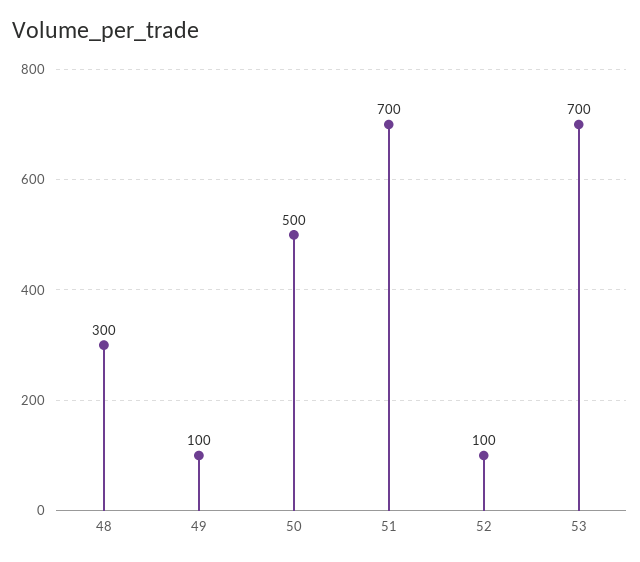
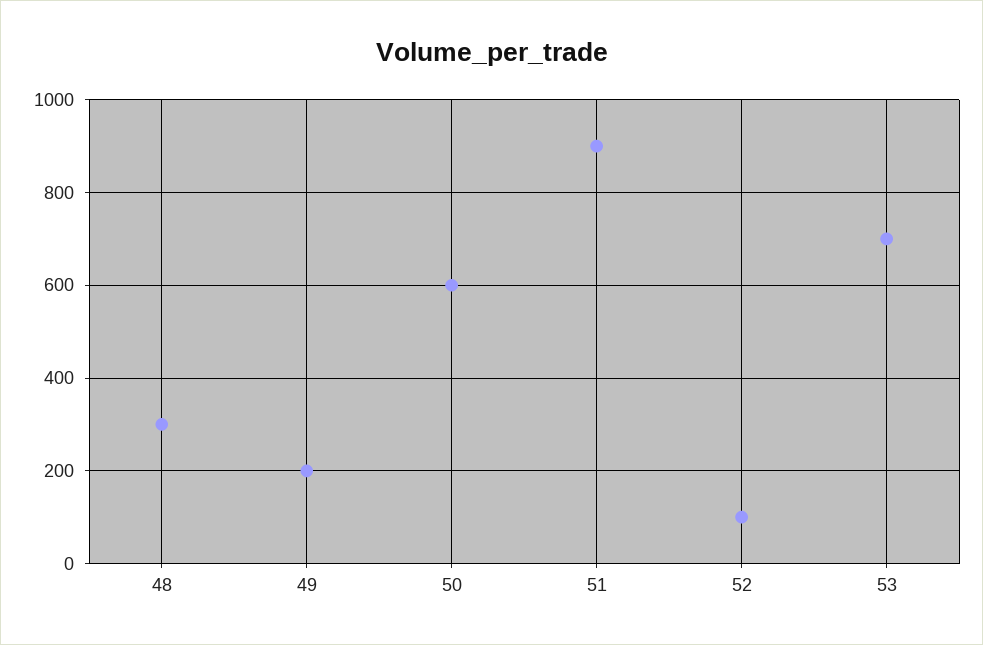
49: 100 -> 200
50: 500 -> 600
51: 700 -> 900

